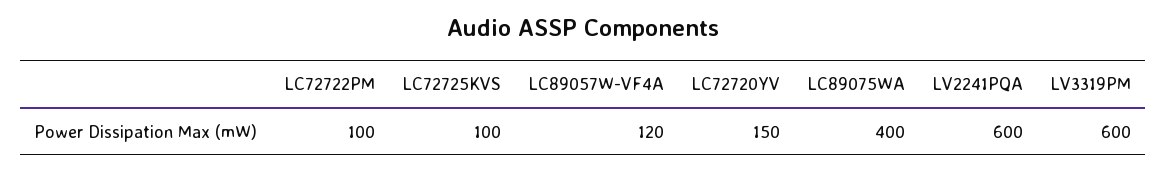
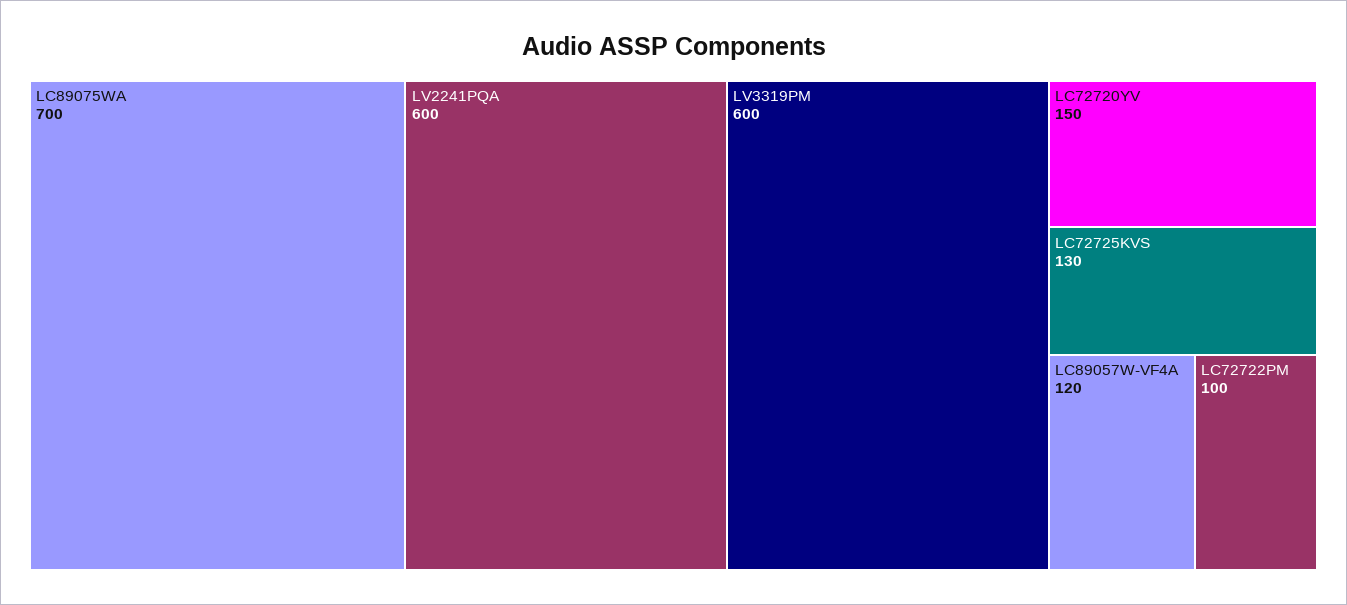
LC72725KVS: 100 -> 130
LC89075WA: 400 -> 700

